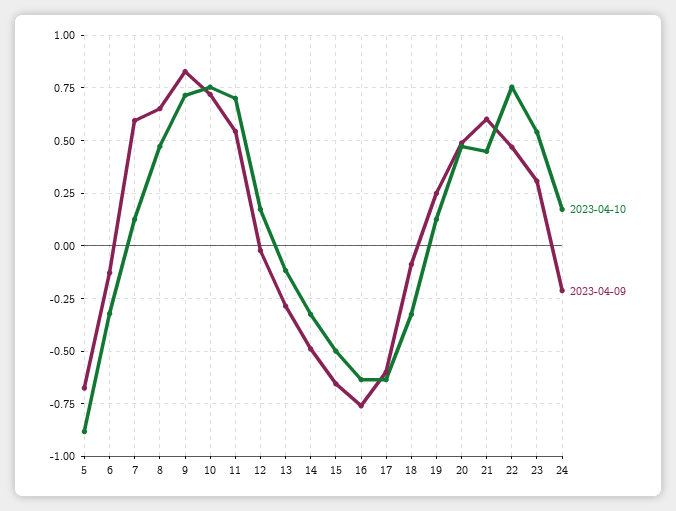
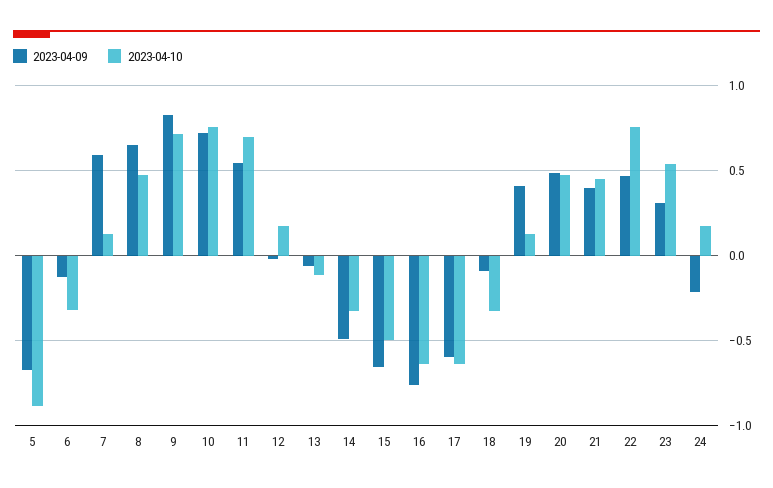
2023-04-09, 13: -0.3 -> -0.05
2023-04-09, 19: 0.25 -> 0.4
2023-04-09, 21: 0.6 -> 0.4

